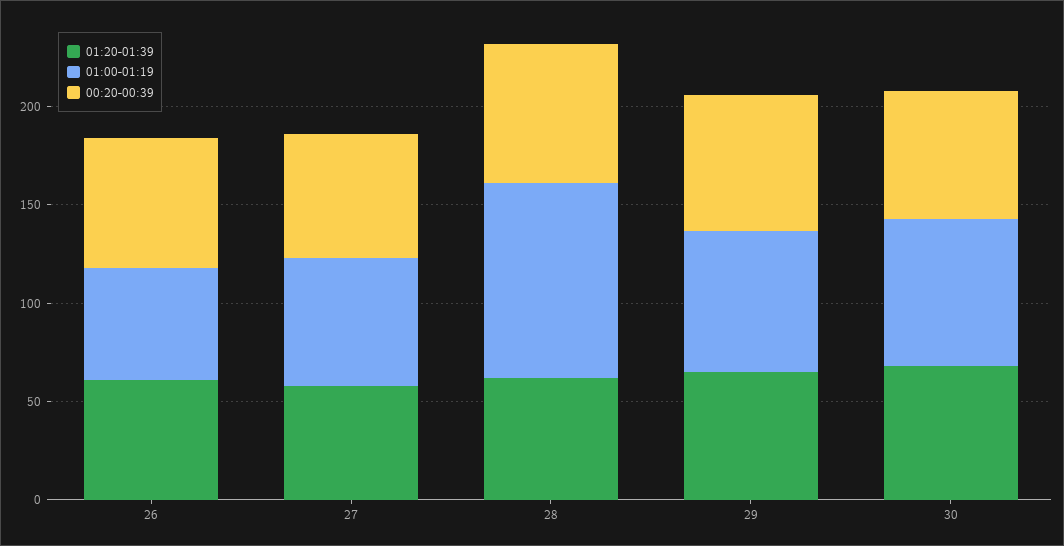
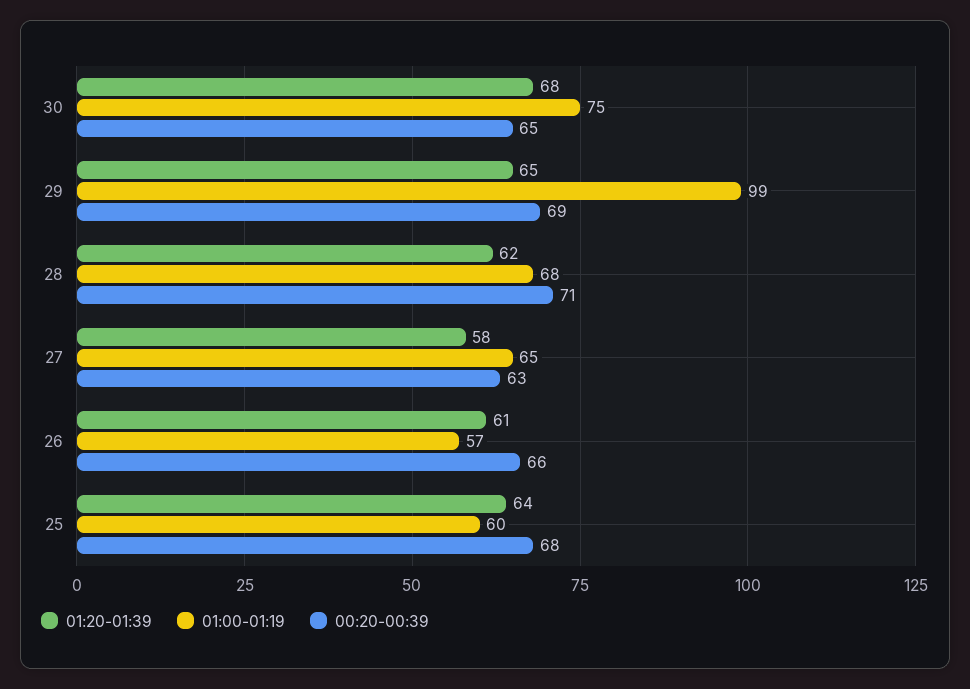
01:00-01:19, 28: 100 -> 68
01:00-01:19, 29: 70 -> 99
01:20-01:39, 25: none -> 64
01:00-01:19, 25: none -> 60
00:20-00:39, 25: none -> 68

